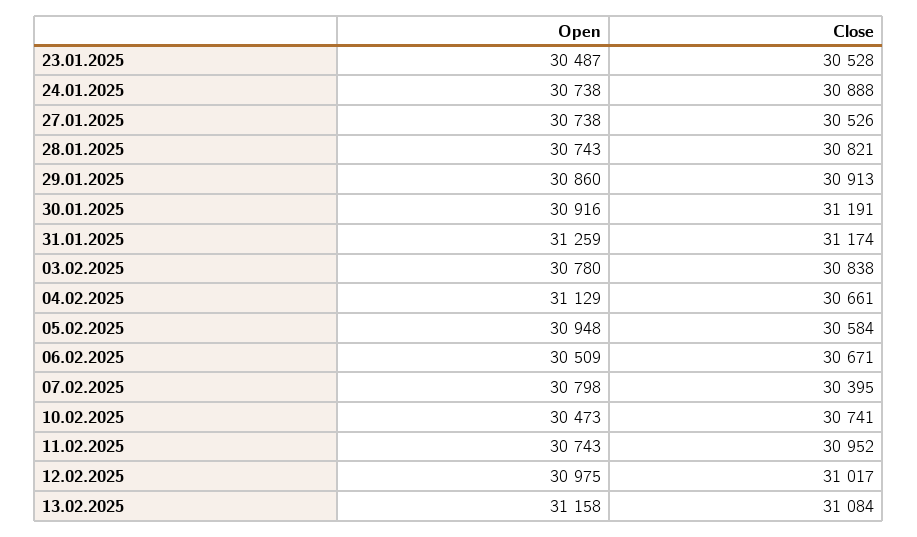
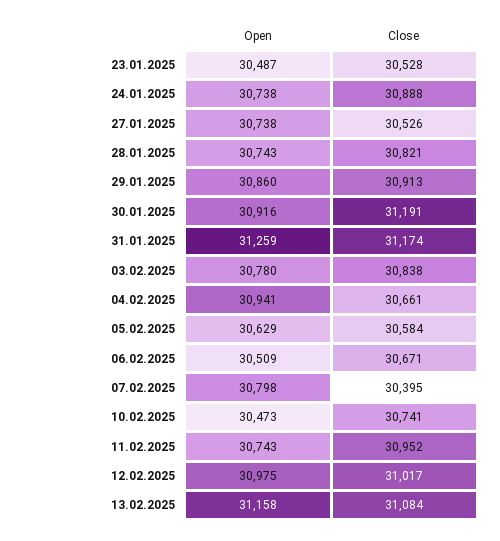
Open, 04.02.2025: 31129 -> 30941
Open, 05.02.2025: 30948 -> 30629

